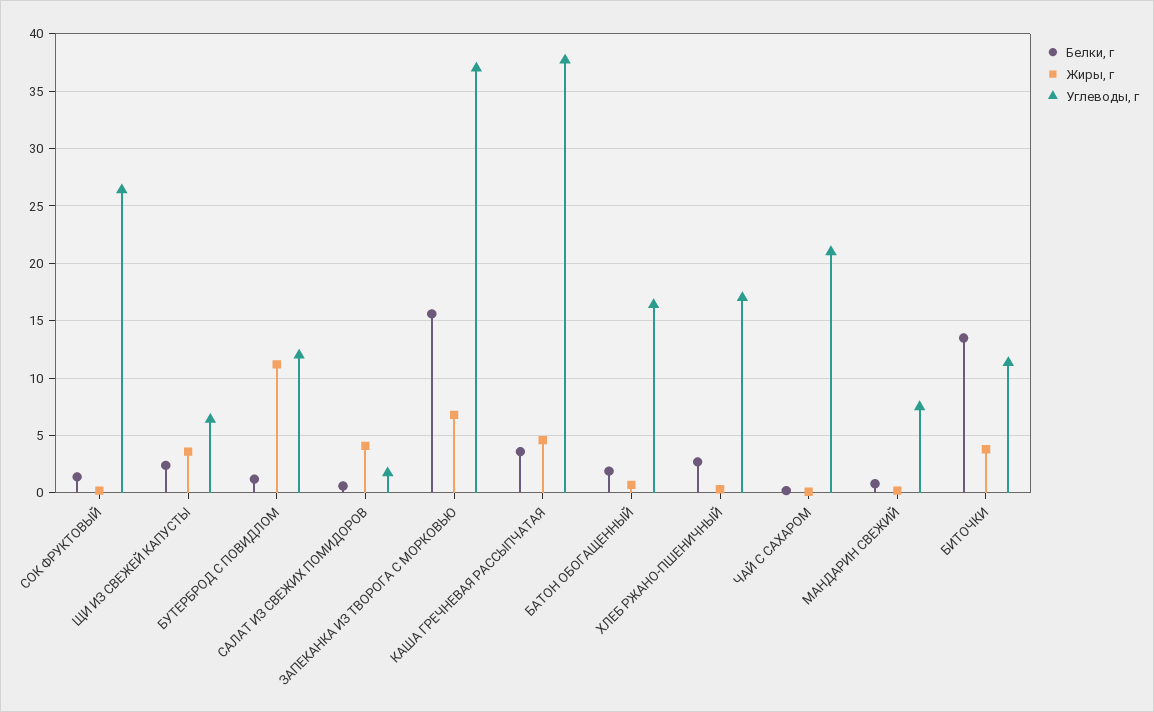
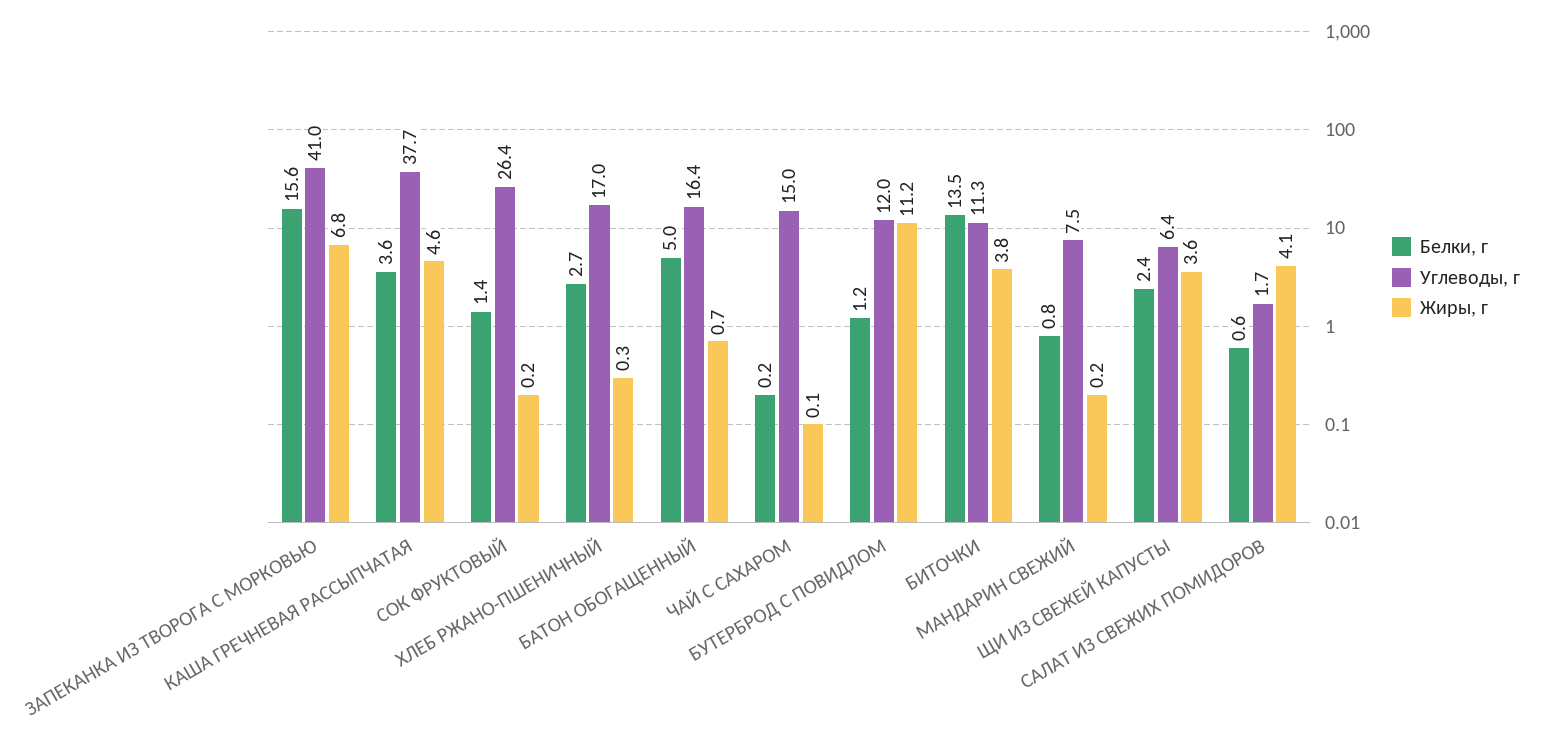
Углеводы, г, ЗАПЕКАНКА ИЗ ТВОРОГА С МОРКОВЬЮ: 37 -> 41
Белки, г, БАТОН ОБОГАЩЕННЫЙ: 2 -> 5
Углеводы, г, ЧАЙ С САХАРОМ: 21 -> 15

